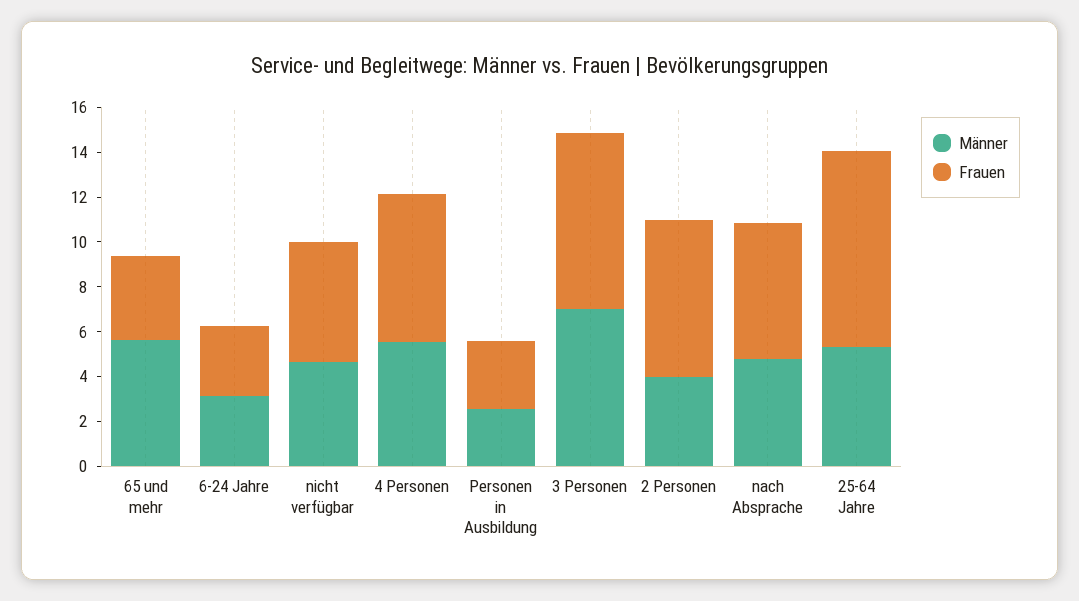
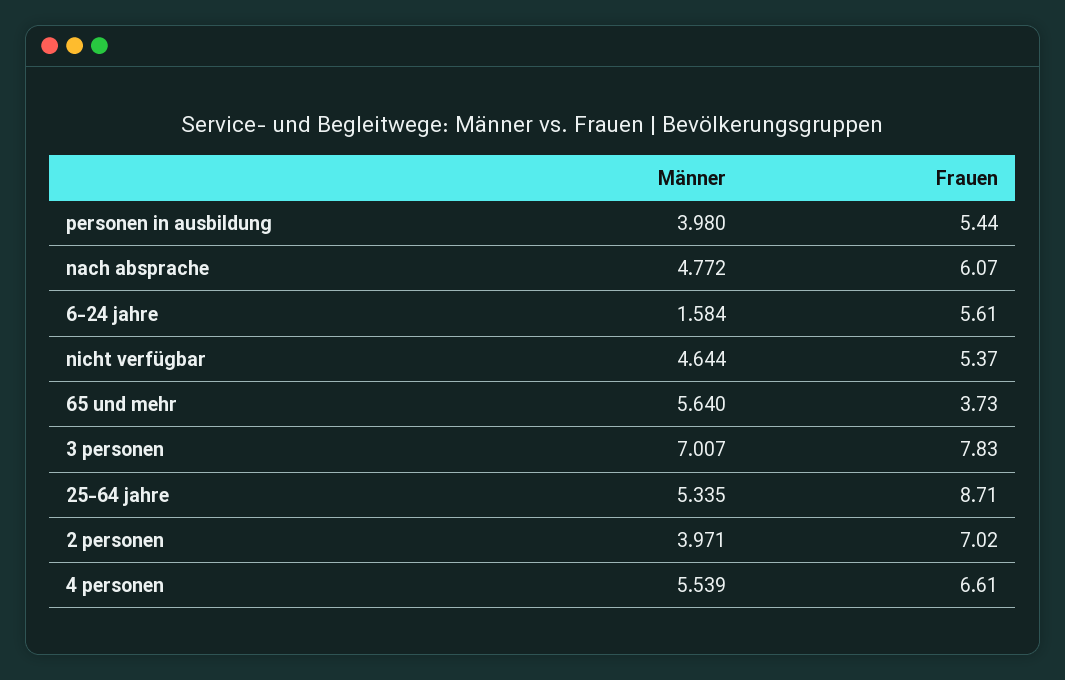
Männer, 6-24 Jahre: 3 -> 1.584
Frauen, 6-24 Jahre: 3 -> 5.61
Männer, Personen in Ausbildung: 2.5 -> 3.98
Frauen, Personen in Ausbildung: 3 -> 5.44

